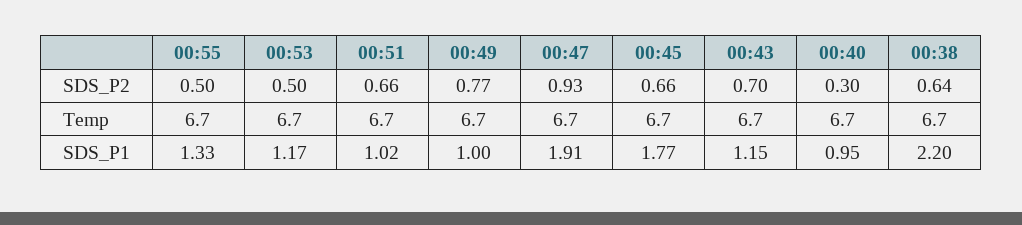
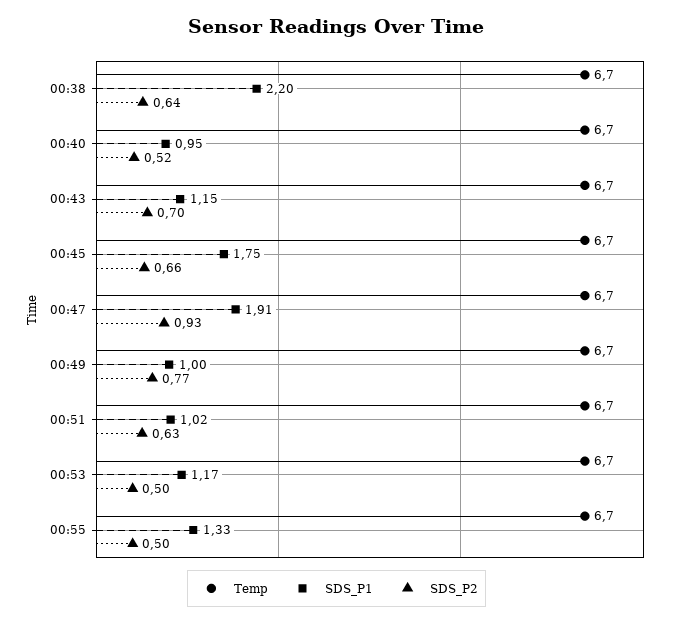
SDS_P2, 00:51: 0.66 -> 0.63
SDS_P2, 00:40: 0.3 -> 0.52
SDS_P1, 00:45: 1.77 -> 1.75

